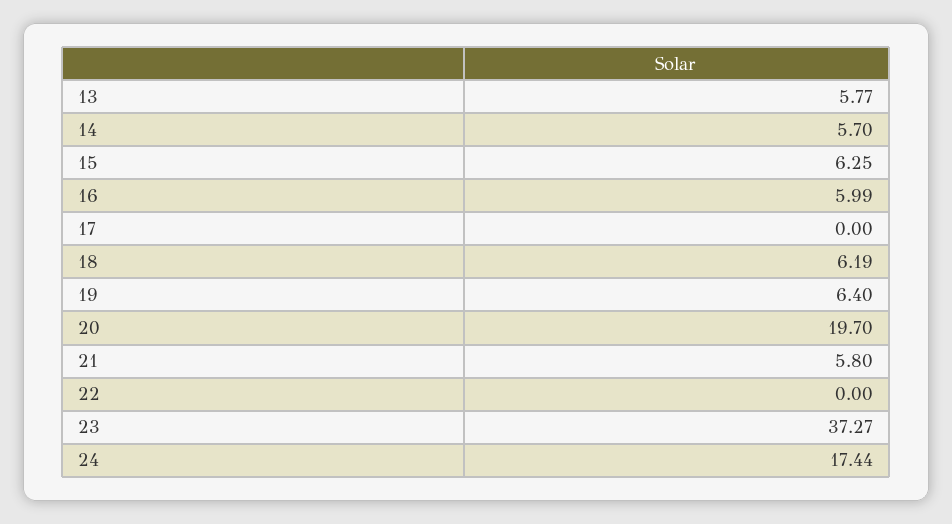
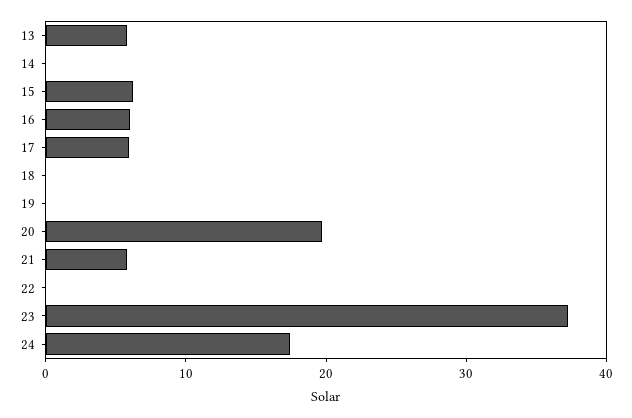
14: 5.7 -> 0
17: 0 -> 6
18: 6.19 -> 0
19: 6.4 -> 0

